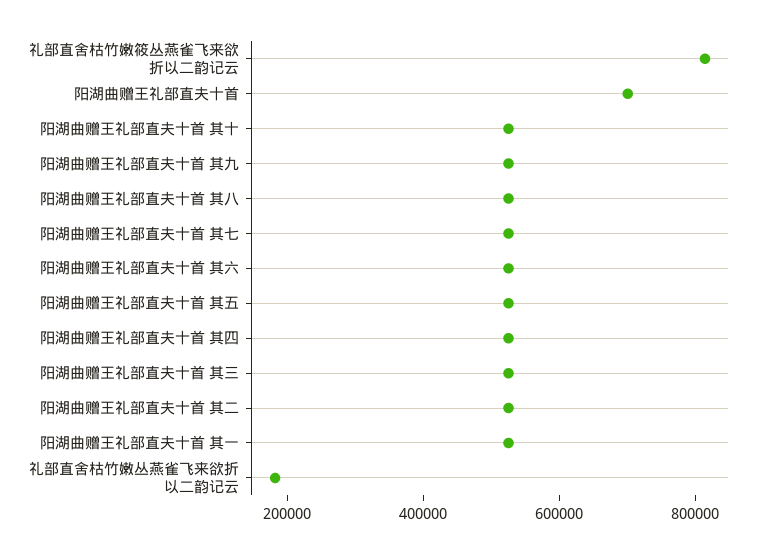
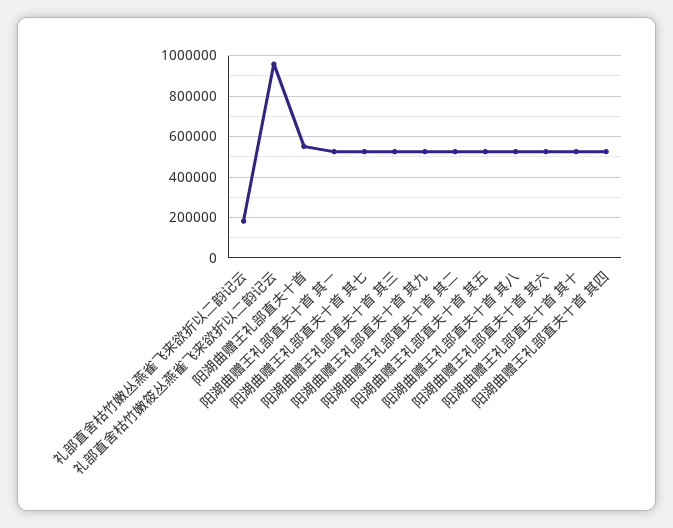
礼部直舍枯竹嫩筱丛燕雀飞来欲折以二韵记云: 800000 -> 950000
阳湖曲赠王礼部直夫十首: 700000 -> 550000

